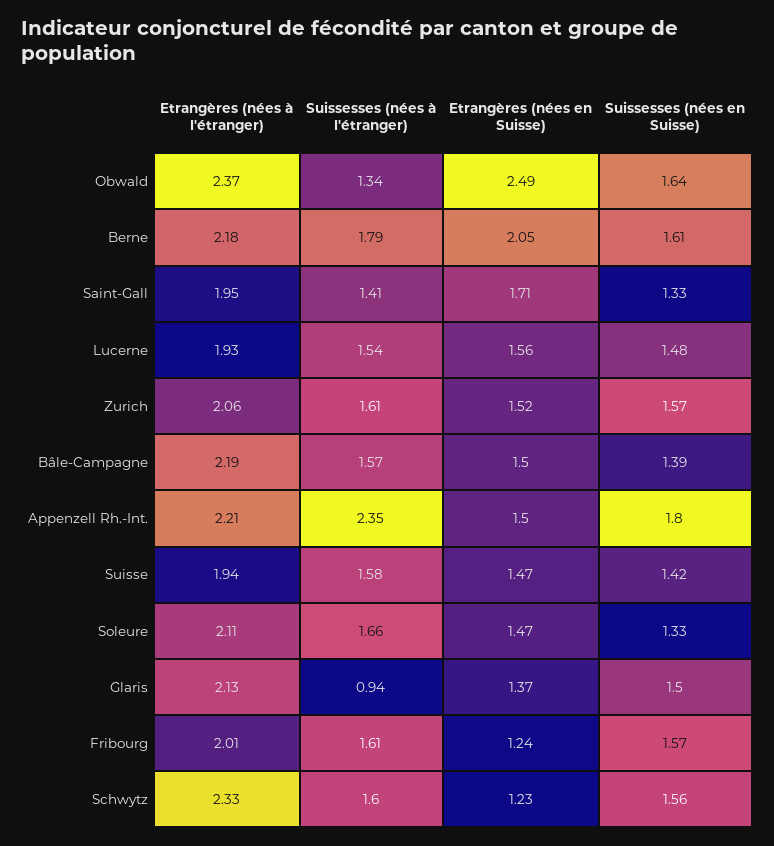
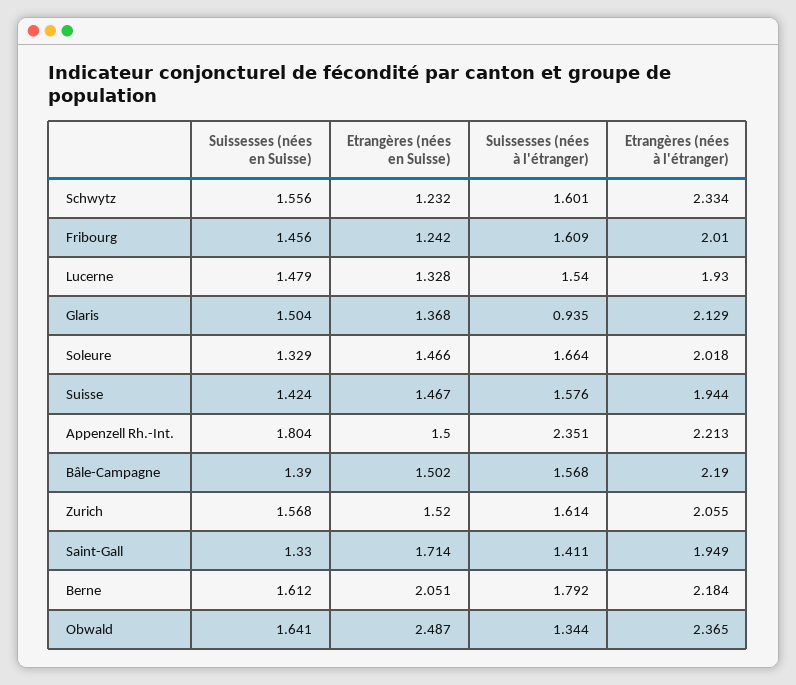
Etrangères (nées en Suisse), Lucerne: 1.56 -> 1.328
Etrangères (nées à l'étranger), Soleure: 2.11 -> 2.018
Suissesses (nées en Suisse), Fribourg: 1.57 -> 1.456

